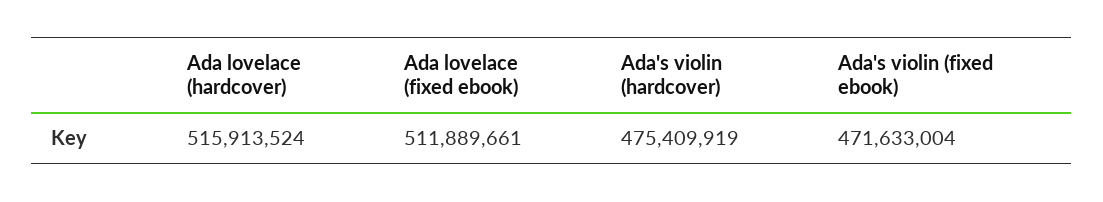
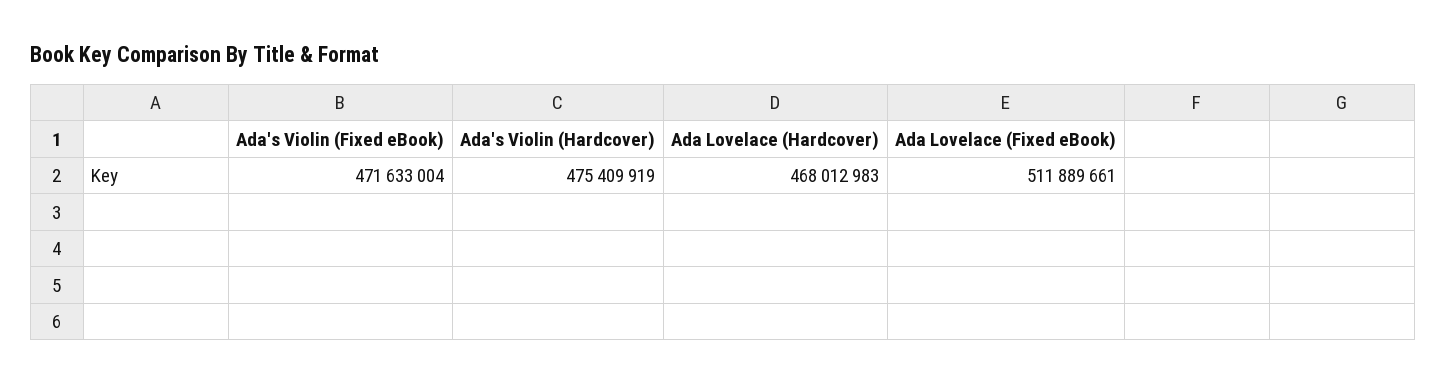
Ada lovelace (hardcover): 515913524 -> 468012983

